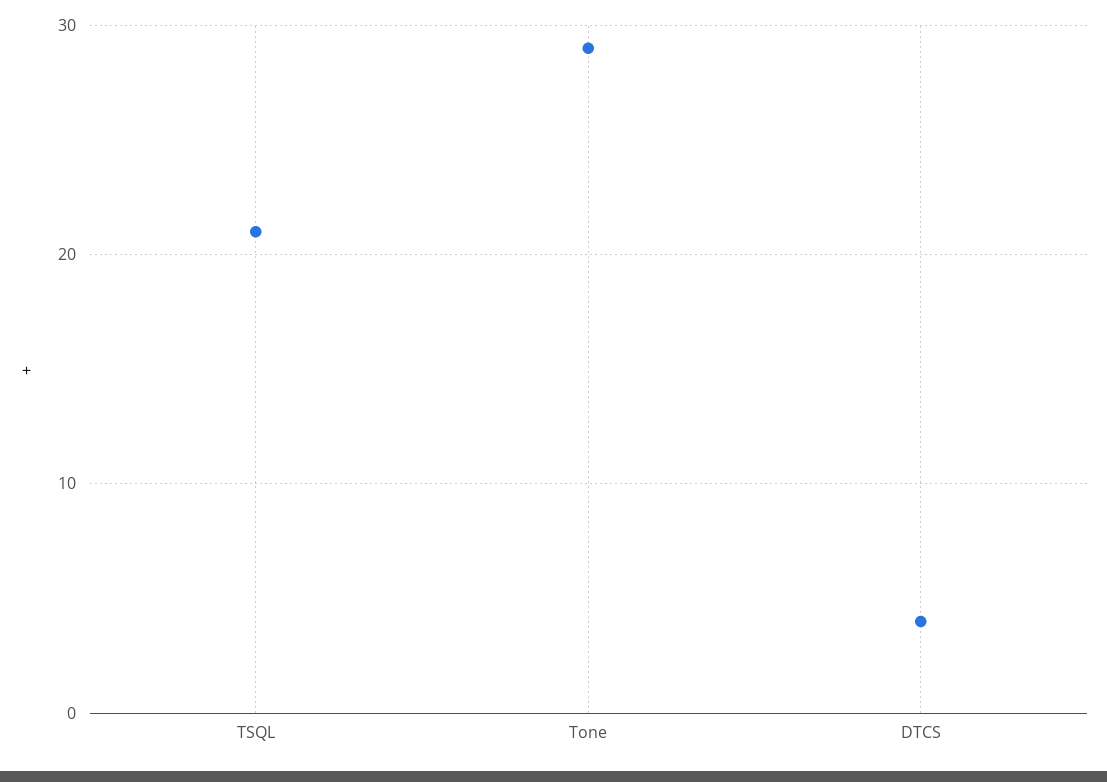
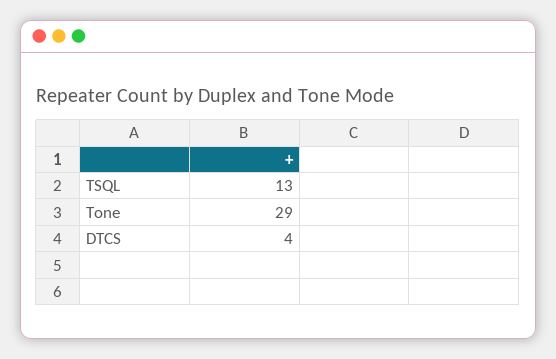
TSQL: 21 -> 13

